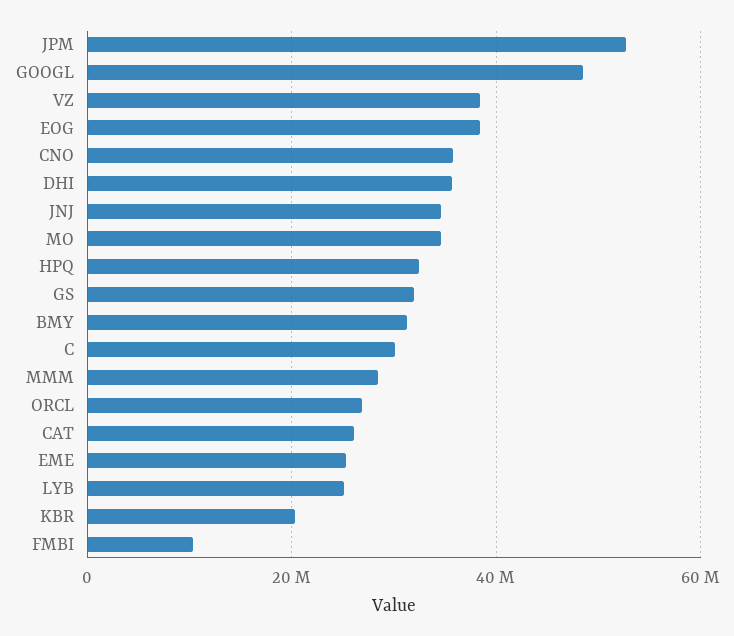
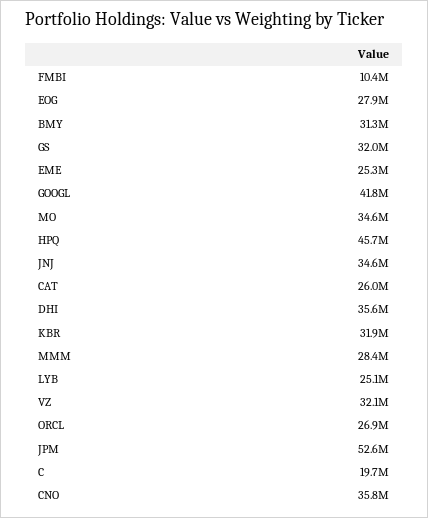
GOOGL: 48000000 -> 41800000
VZ: 38000000 -> 32100000
EOG: 38000000 -> 27900000
HPQ: 32000000 -> 45700000
C: 30000000 -> 19700000
KBR: 20000000 -> 31900000

